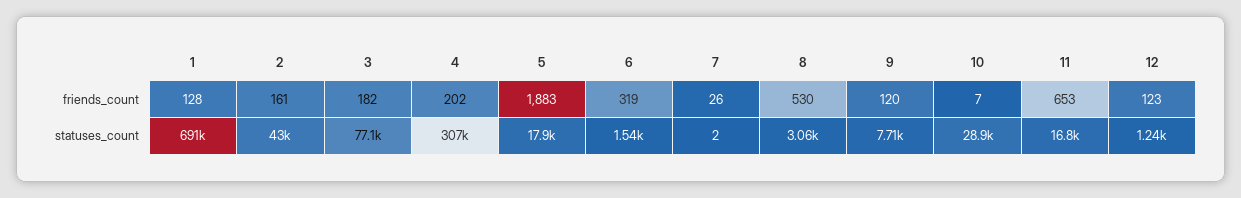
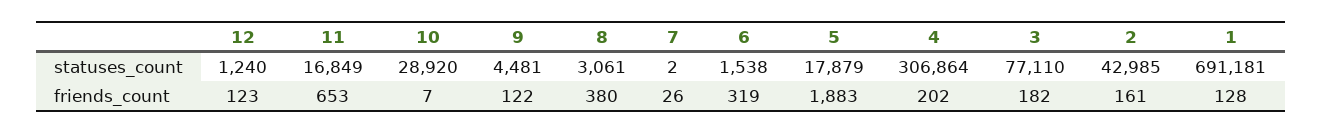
8, friends_count: 530 -> 380
9, friends_count: 120 -> 122
9, statuses_count: 7710 -> 4481

